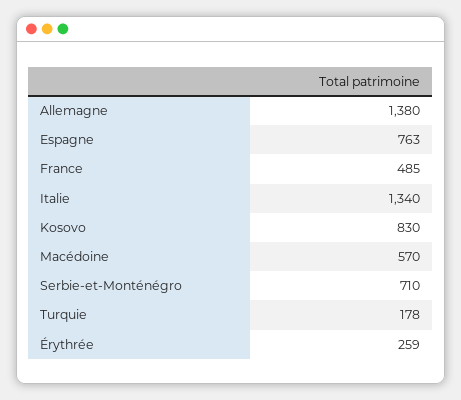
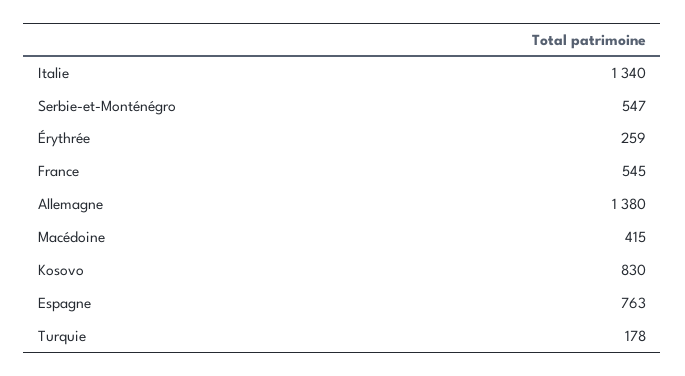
France: 485 -> 545
Macédoine: 570 -> 415
Serbie-et-Monténégro: 710 -> 547

